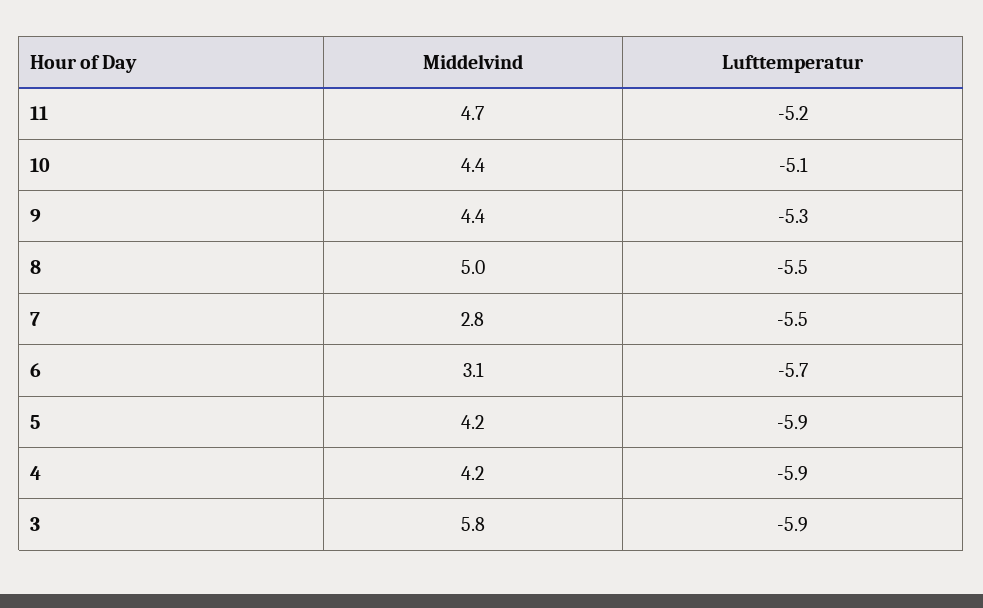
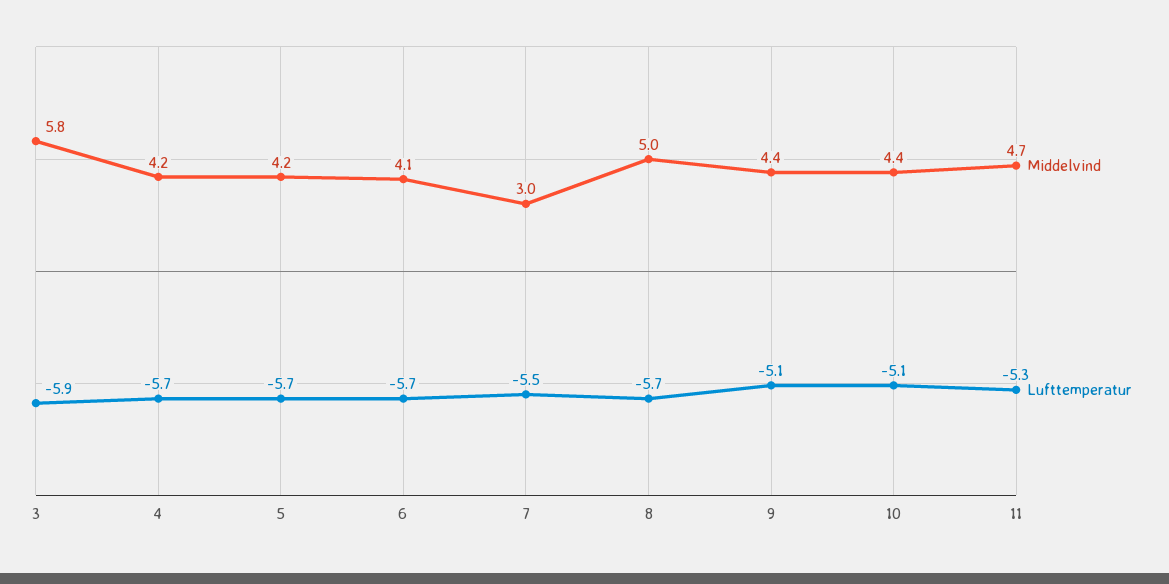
Lufttemperatur, 11: -5.2 -> -5.3
Lufttemperatur, 9: -5.3 -> -5.1
Lufttemperatur, 8: -5.5 -> -5.7
Middelvind, 7: 2.8 -> 3
Middelvind, 6: 3.1 -> 4.1
Lufttemperatur, 5: -5.9 -> -5.7
Lufttemperatur, 4: -5.9 -> -5.7

